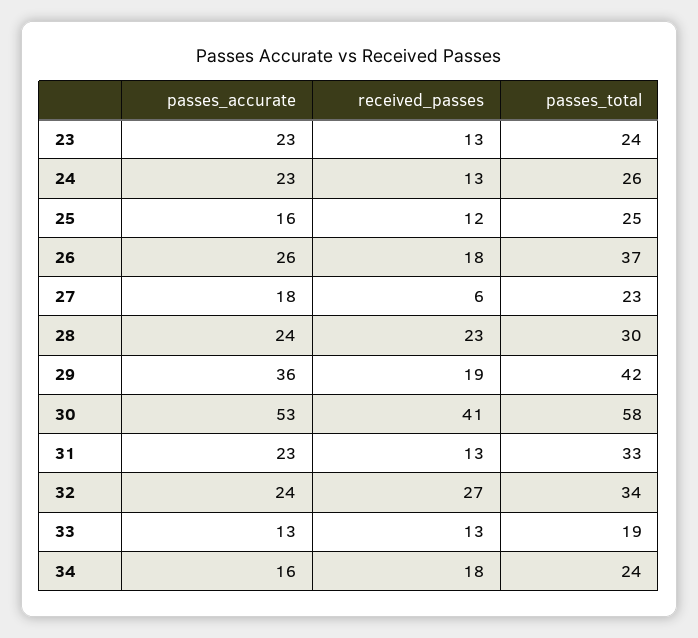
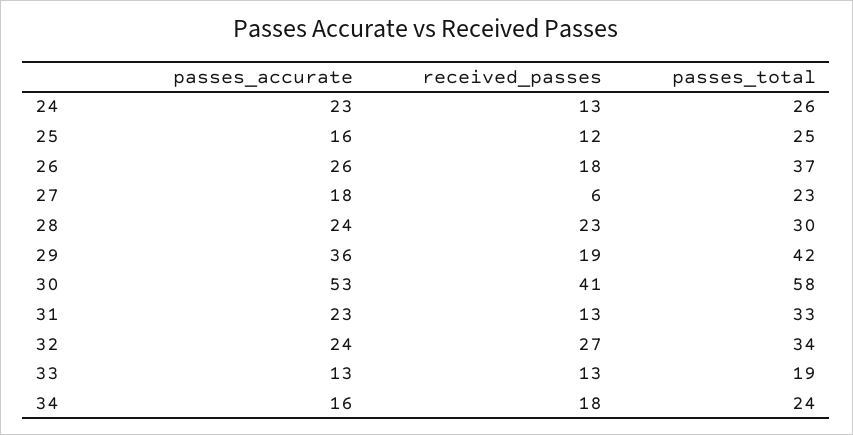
passes_accurate, 23: 23 -> none
received_passes, 23: 13 -> none
passes_total, 23: 24 -> none

